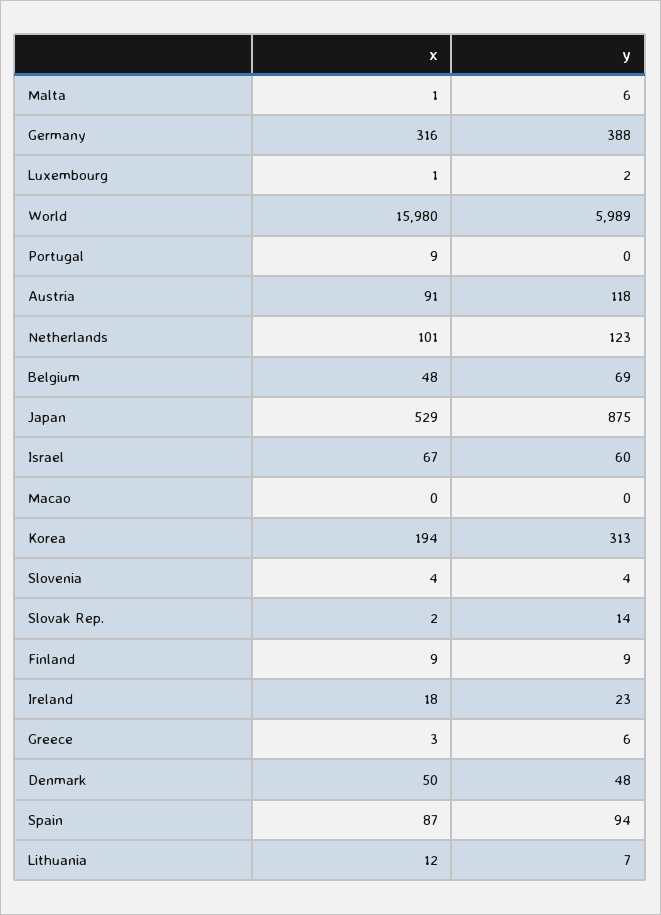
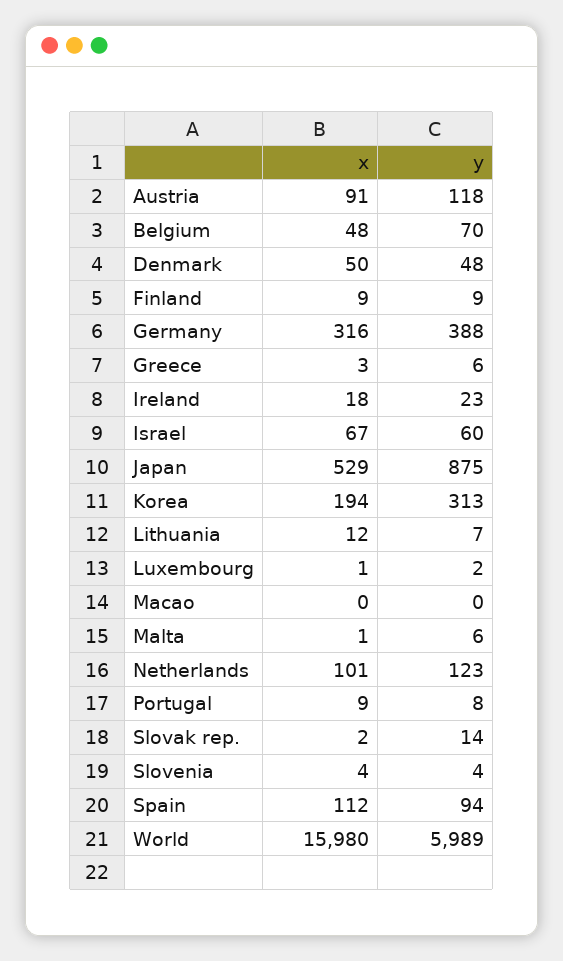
y, Portugal: 0 -> 8
y, Belgium: 69 -> 70
x, Spain: 87 -> 112

